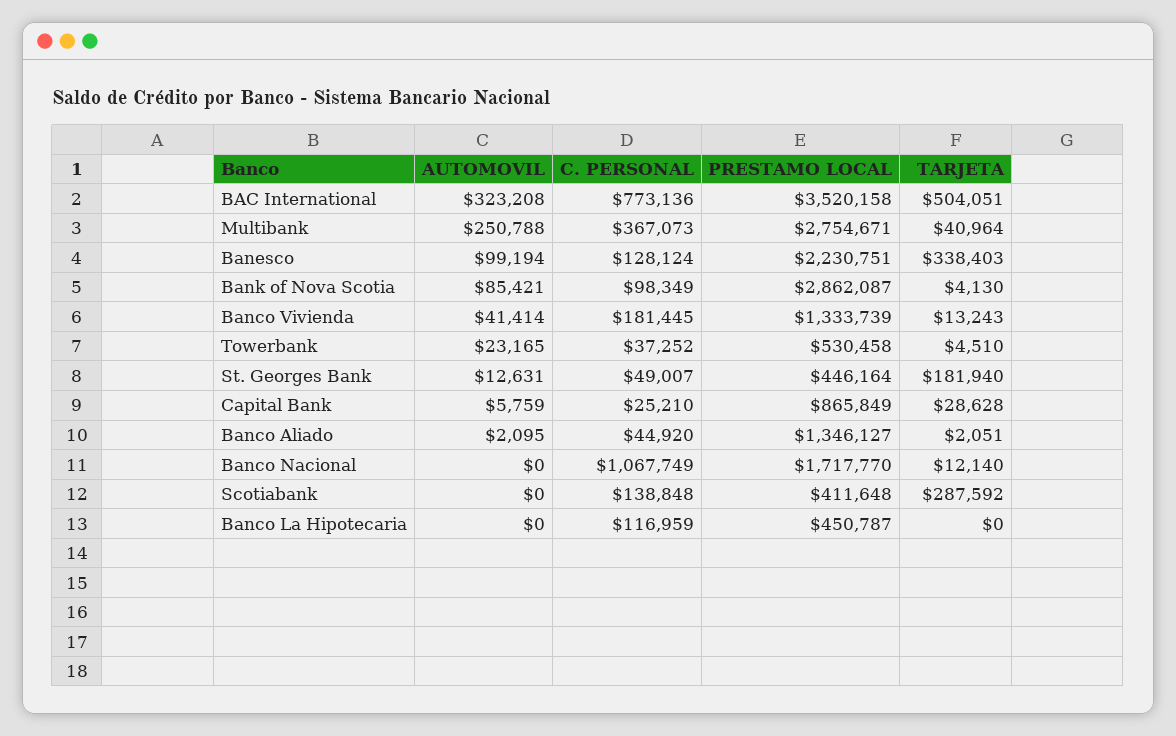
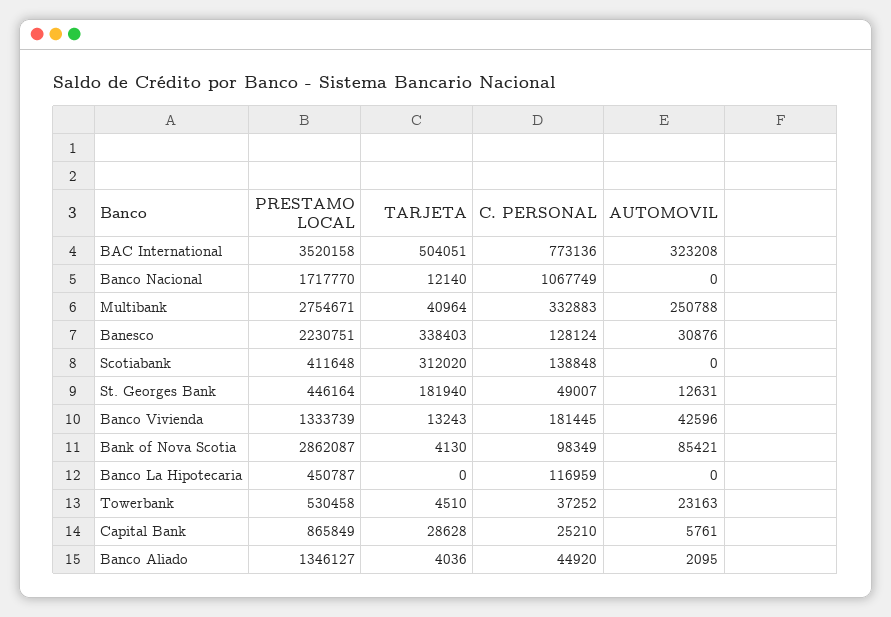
C. PERSONAL, Multibank: 367073 -> 332883
AUTOMOVIL, Banesco: 99194 -> 30876
AUTOMOVIL, Banco Vivienda: 41414 -> 42596
AUTOMOVIL, Towerbank: 23165 -> 23163
AUTOMOVIL, Capital Bank: 5759 -> 5761
TARJETA, Banco Aliado: 2051 -> 4036
TARJETA, Scotiabank: 287592 -> 312020

